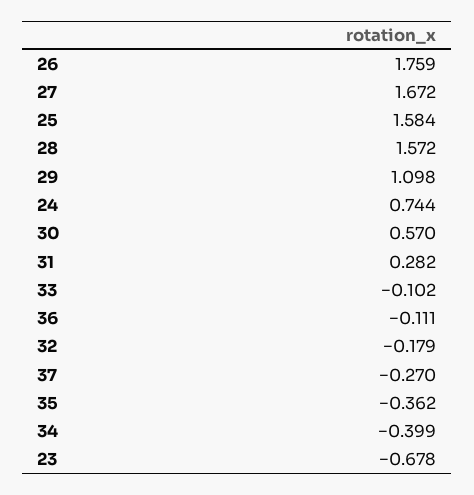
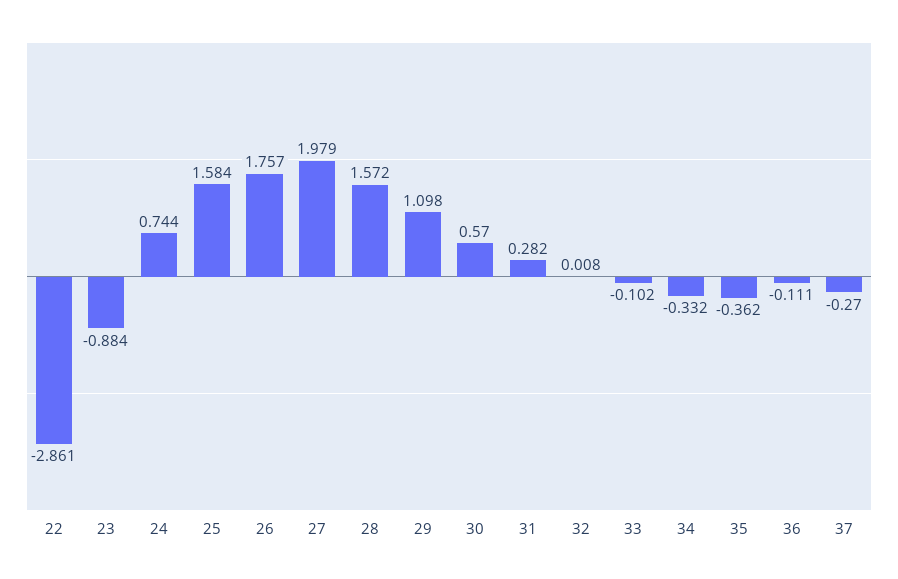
26: 1.759 -> 1.757
27: 1.672 -> 1.979
32: -0.179 -> 0.008
34: -0.399 -> -0.332
23: -0.678 -> -0.884
22: none -> -2.861

